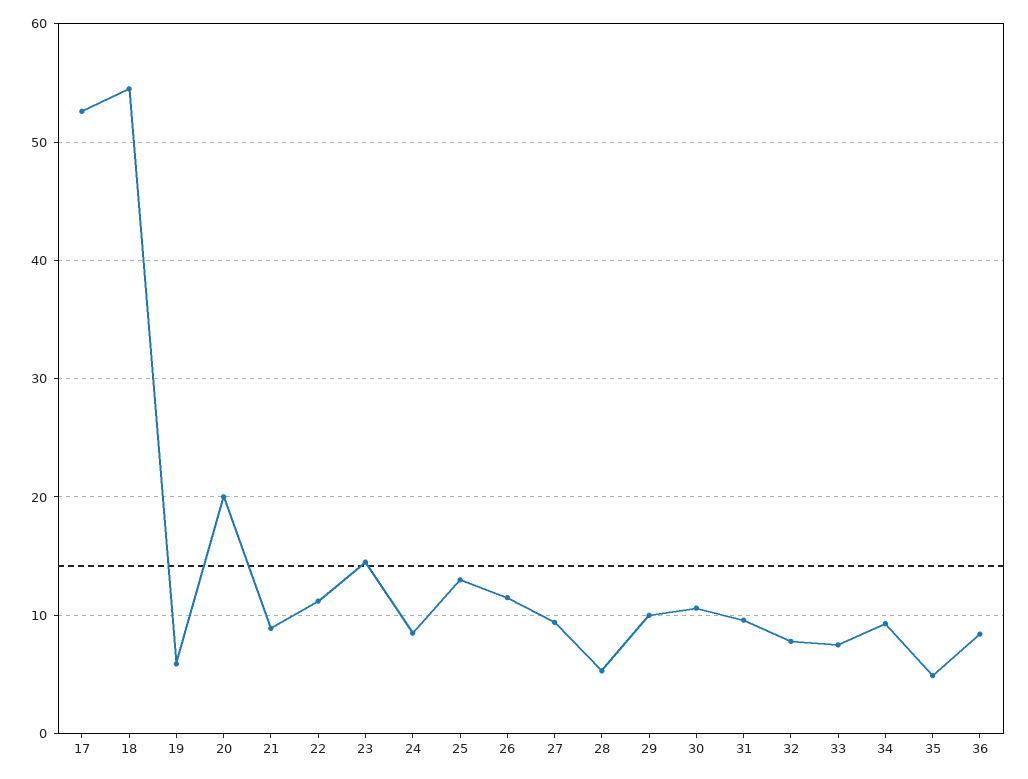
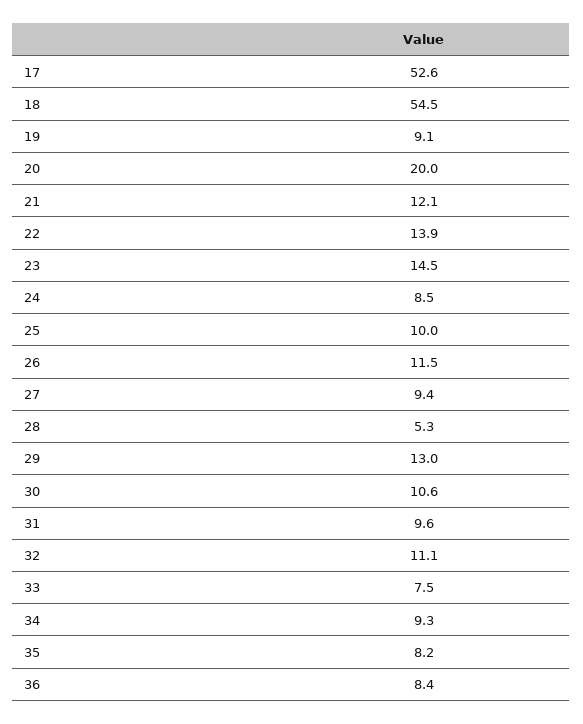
19: 6 -> 9.1
21: 9 -> 12.1
22: 11 -> 13.9
25: 13 -> 10
29: 10 -> 13
32: 8 -> 11.1
35: 5 -> 8.2

